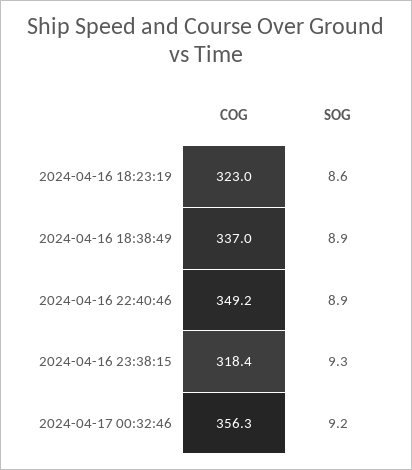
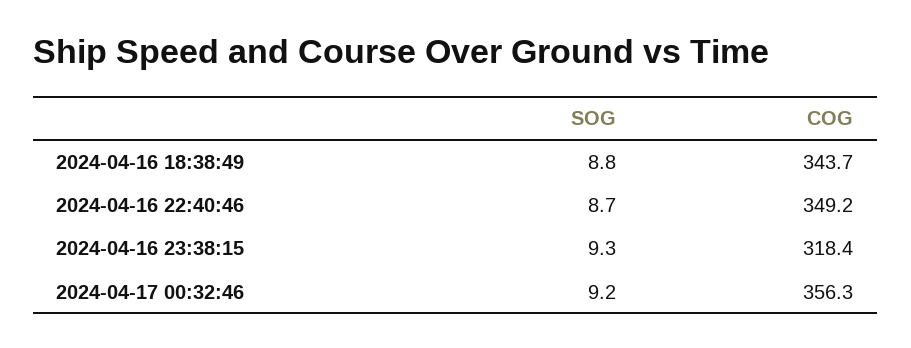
COG, 2024-04-16 18:23:19: 323 -> none
SOG, 2024-04-16 18:23:19: 8.6 -> none
COG, 2024-04-16 18:38:49: 337 -> 343.7
SOG, 2024-04-16 18:38:49: 8.9 -> 8.8
SOG, 2024-04-16 22:40:46: 8.9 -> 8.7

